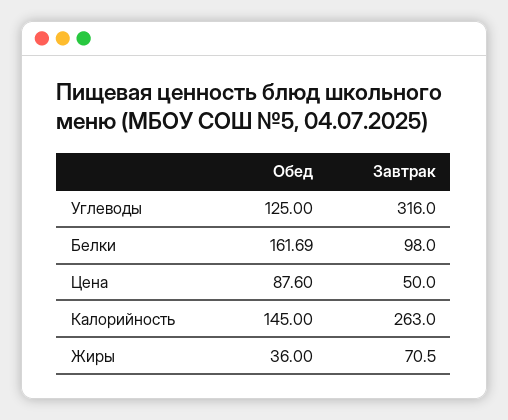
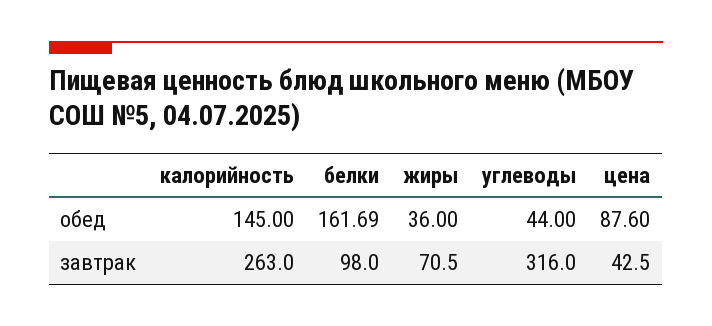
Обед, Углеводы: 125 -> 44
Завтрак, Цена: 50 -> 42.5

